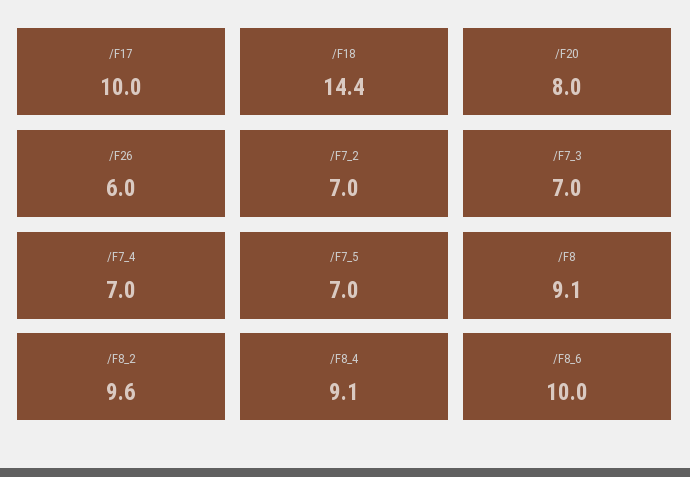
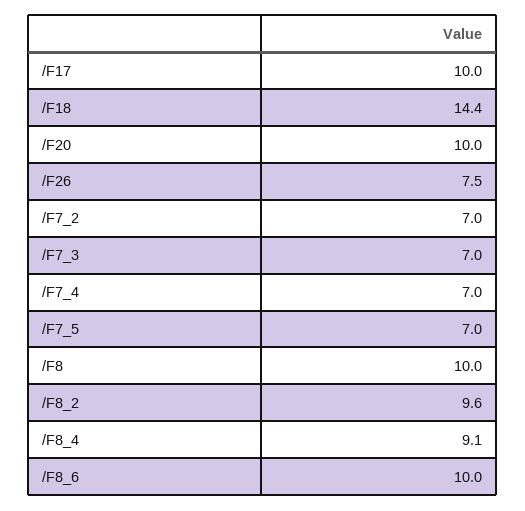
/F20: 8 -> 10
/F26: 6 -> 7.5
/F8: 9.1 -> 10

